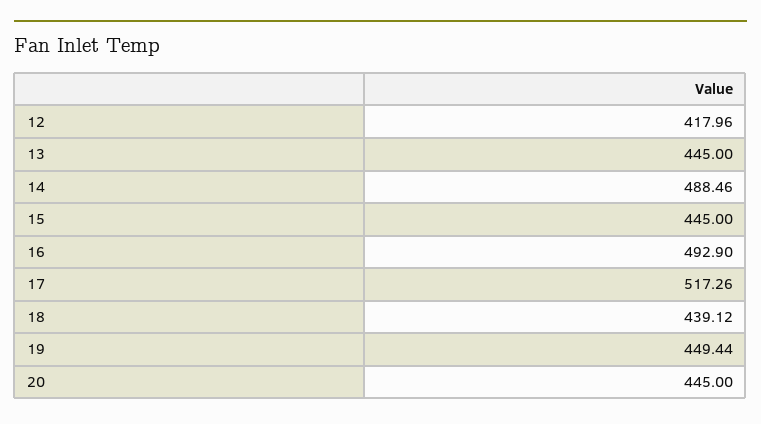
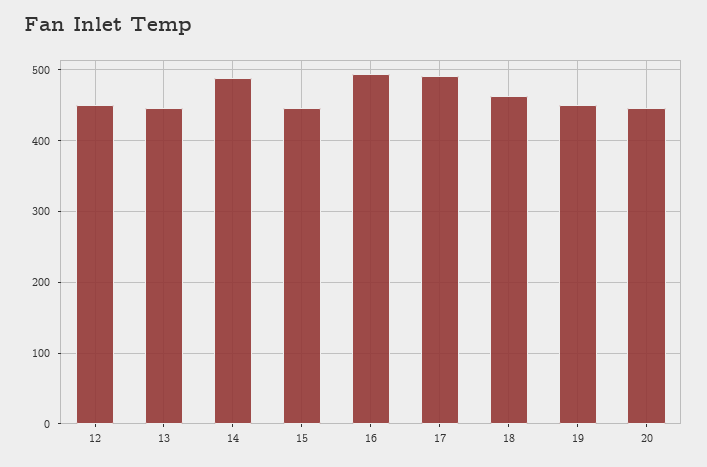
12: 417.96 -> 450
17: 517.26 -> 490
18: 439.12 -> 460

